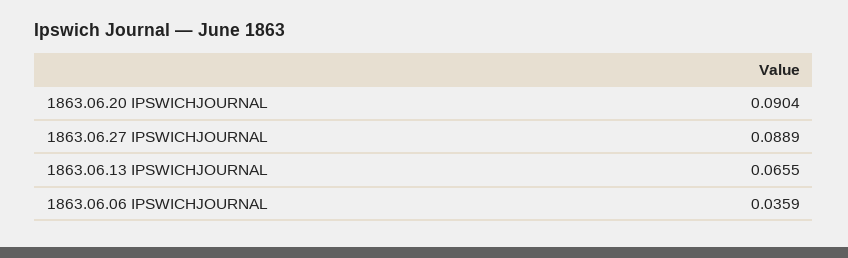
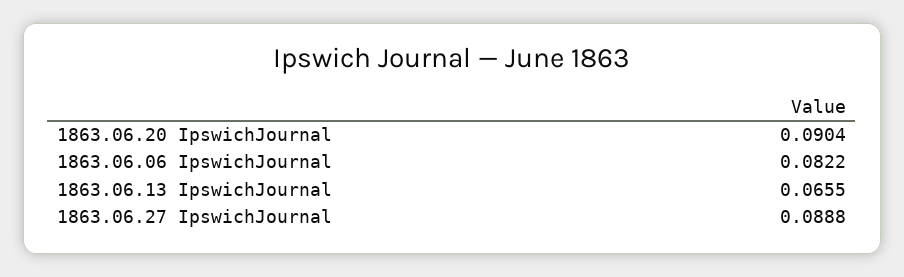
1863.06.27 IPSWICHJOURNAL: 0.0889 -> 0.0888
1863.06.06 IPSWICHJOURNAL: 0.0359 -> 0.0822

